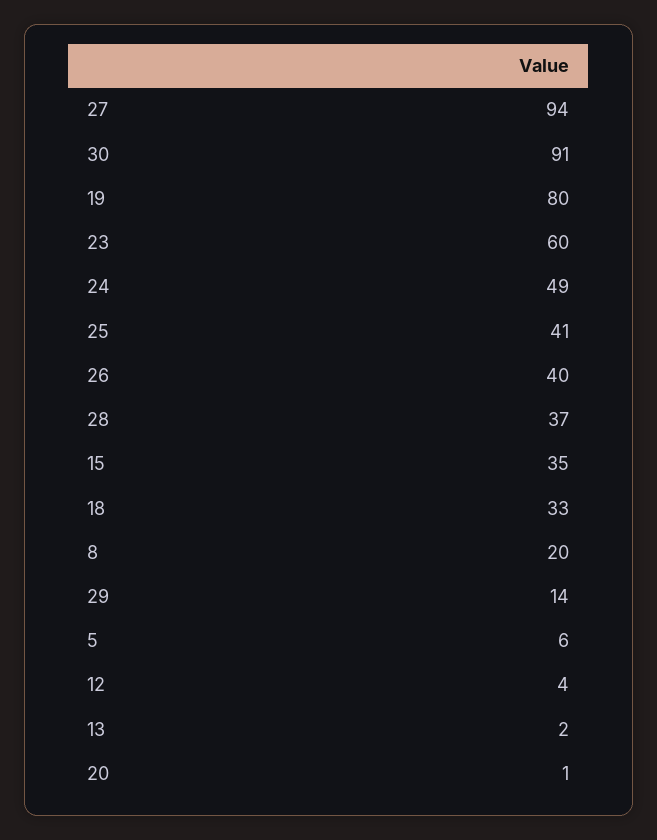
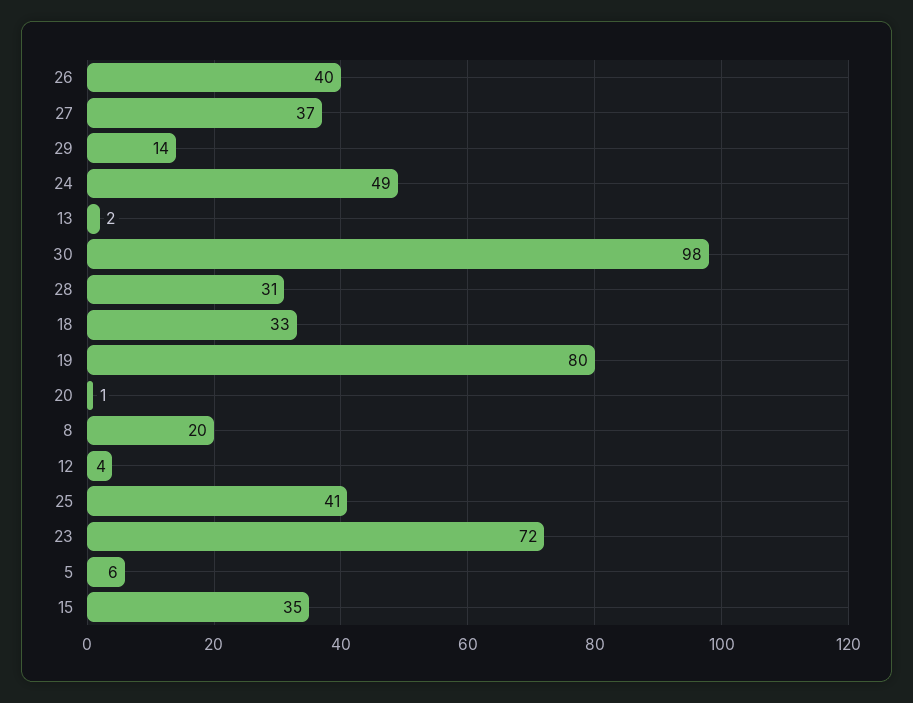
27: 94 -> 37
30: 91 -> 98
23: 60 -> 72
28: 37 -> 31

